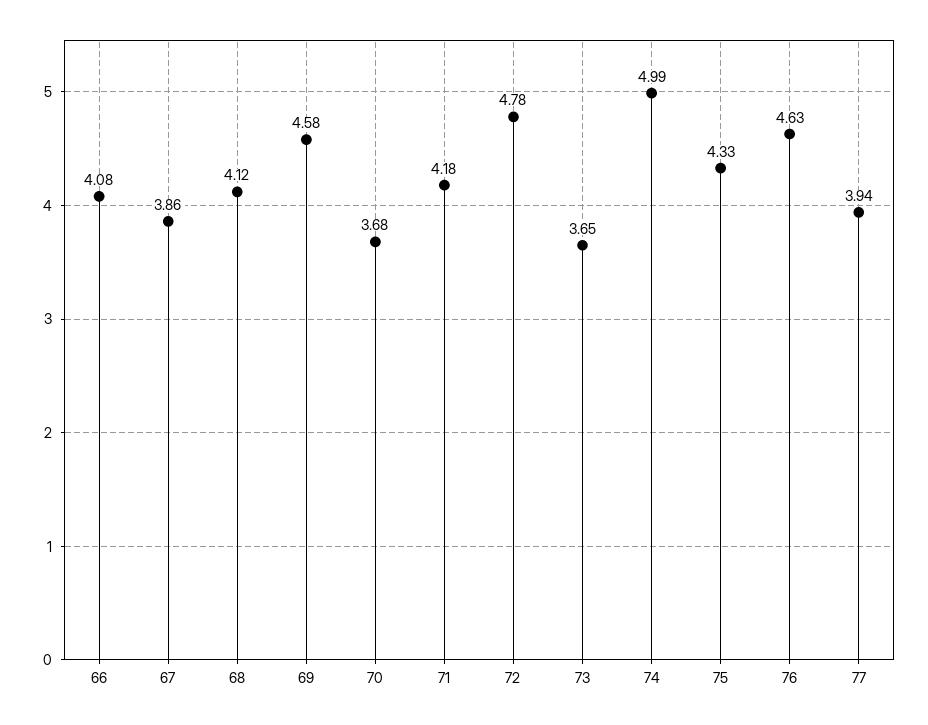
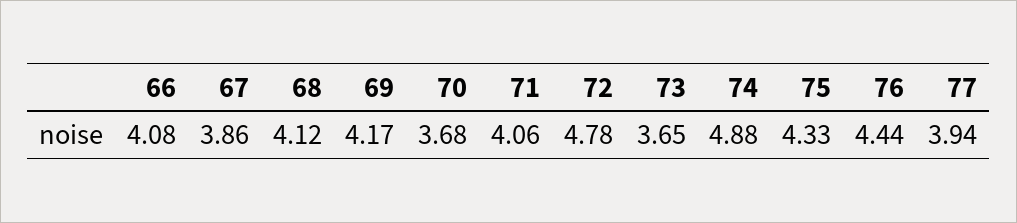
69: 4.58 -> 4.17
71: 4.18 -> 4.06
74: 4.99 -> 4.88
76: 4.63 -> 4.44

